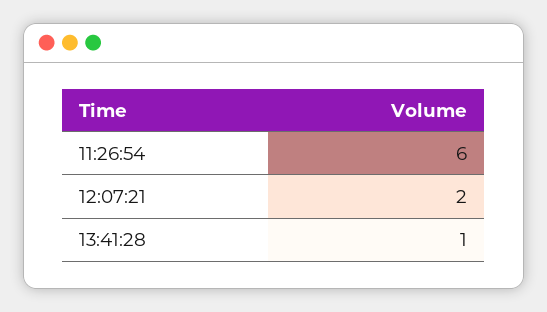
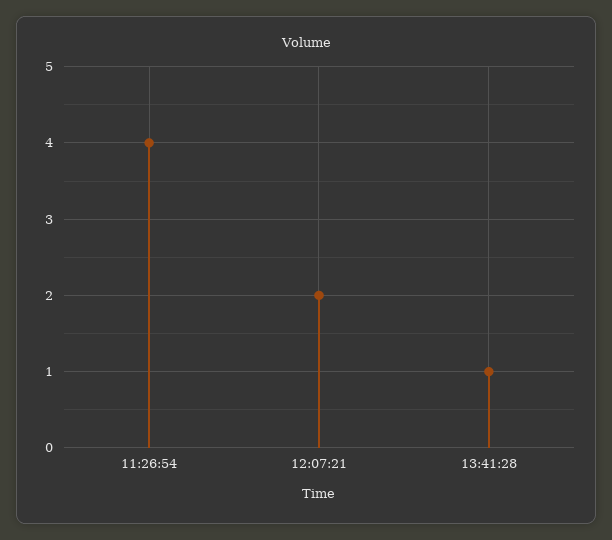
11:26:54: 6 -> 4

